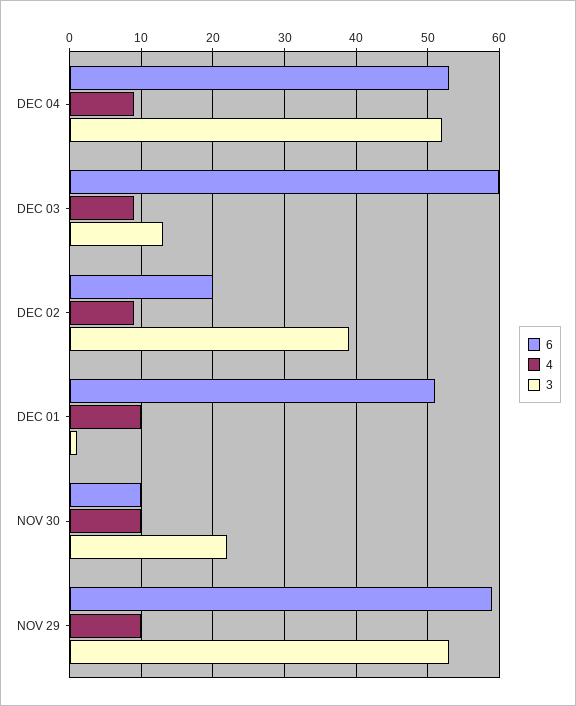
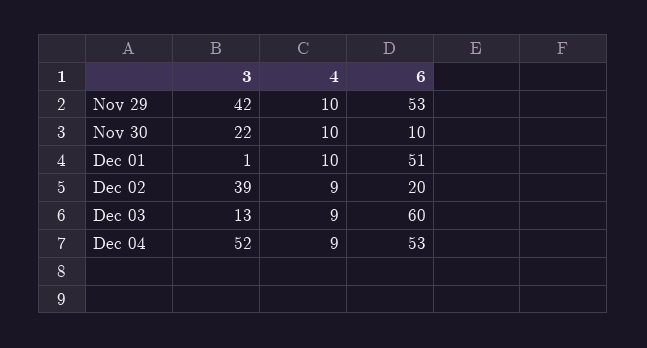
6, NOV 29: 59 -> 53
3, NOV 29: 53 -> 42

